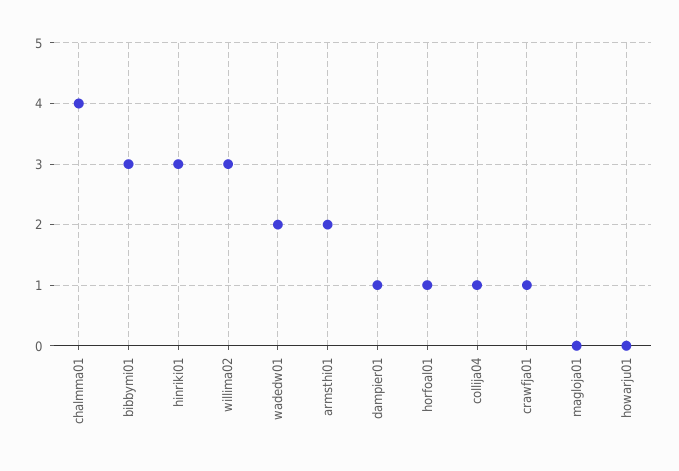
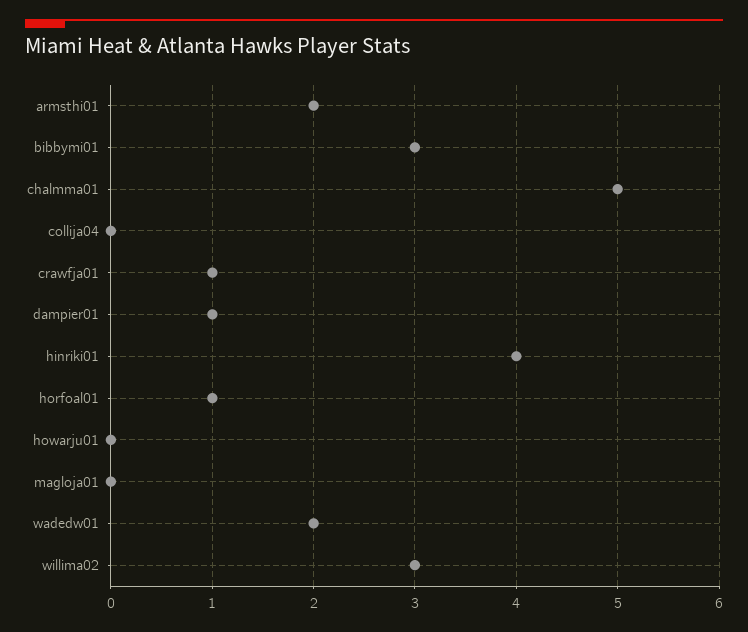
chalmma01: 4 -> 5
hinriki01: 3 -> 4
collija04: 1 -> 0

